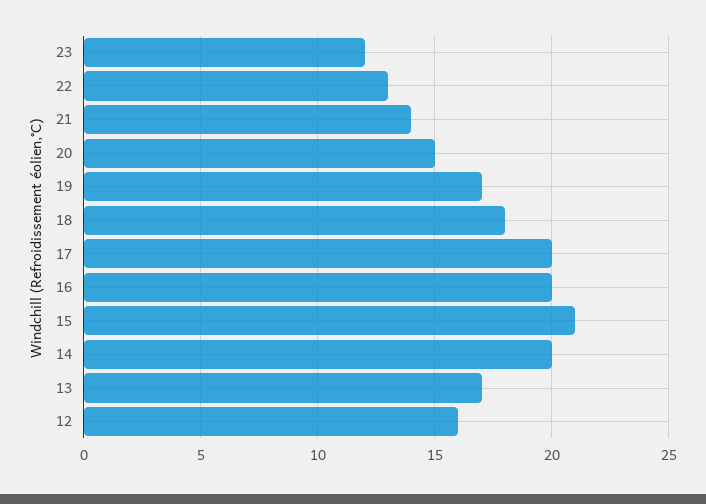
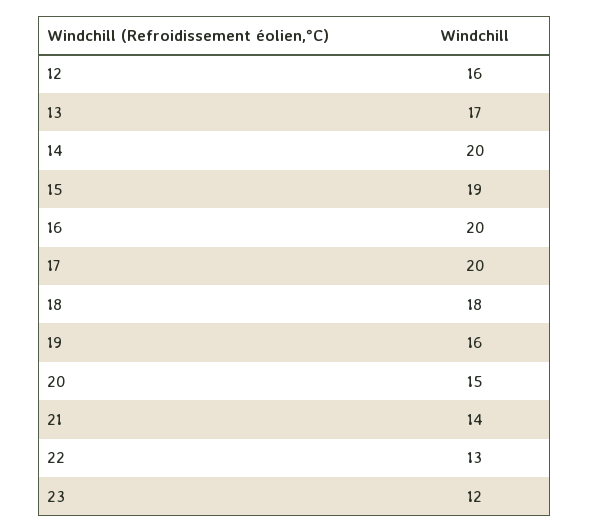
19: 17 -> 16
15: 21 -> 19

